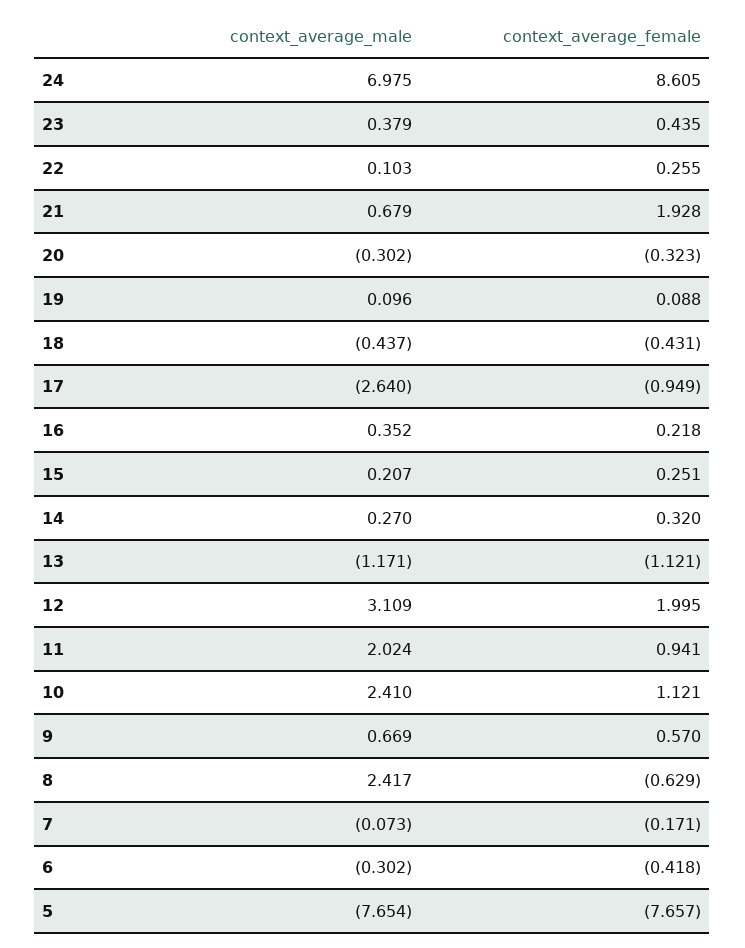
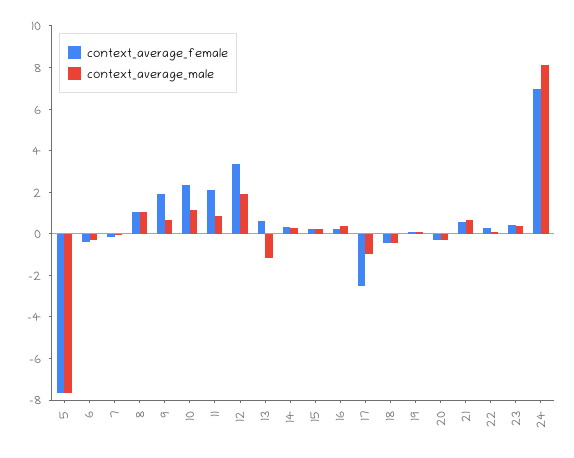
context_average_male, 24: 6.975 -> 8
context_average_female, 24: 8.605 -> 7
context_average_female, 21: 1.928 -> 0.5
context_average_male, 17: -2.64 -> -1
context_average_female, 17: -0.949 -> -2.5
context_average_female, 13: -1.121 -> 0.5
context_average_male, 12: 3.109 -> 2
context_average_female, 12: 1.995 -> 3.5
context_average_male, 11: 2.024 -> 1
context_average_female, 11: 0.941 -> 2
context_average_male, 10: 2.41 -> 1
context_average_female, 10: 1.121 -> 2.5
context_average_female, 9: 0.57 -> 2
context_average_male, 8: 2.417 -> 1
context_average_female, 8: -0.629 -> 1

